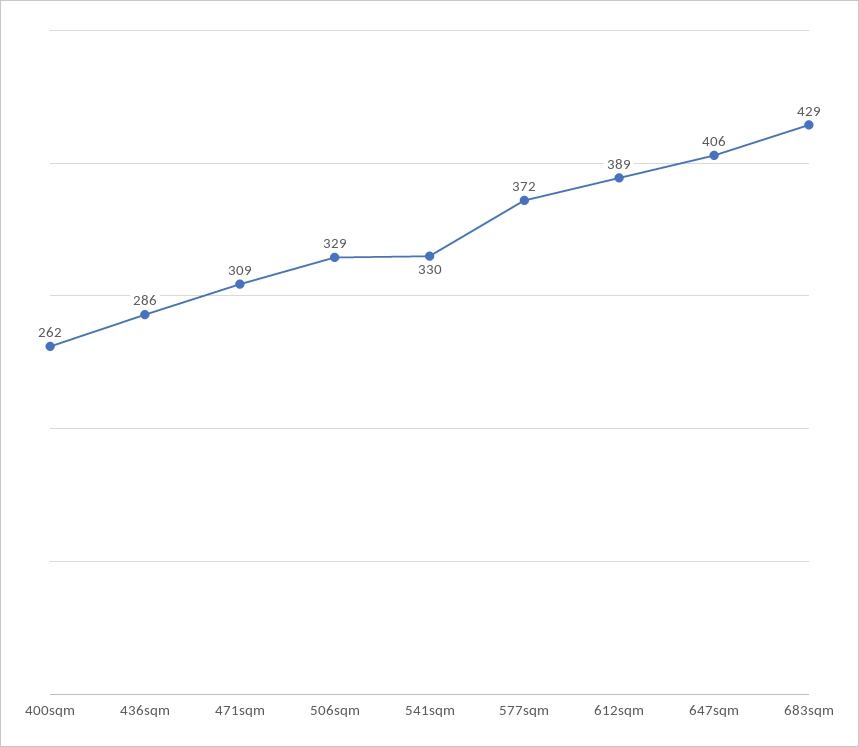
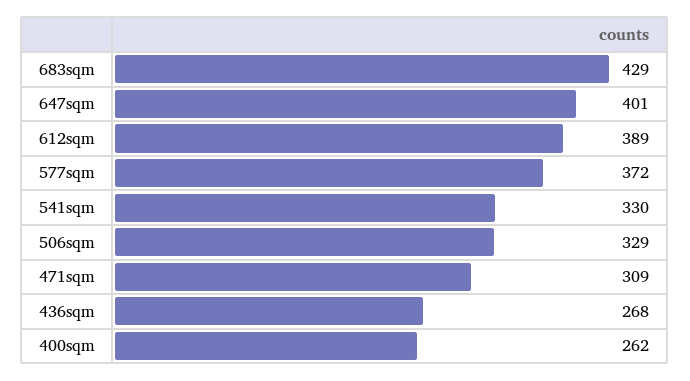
436sqm: 286 -> 268
647sqm: 406 -> 401

